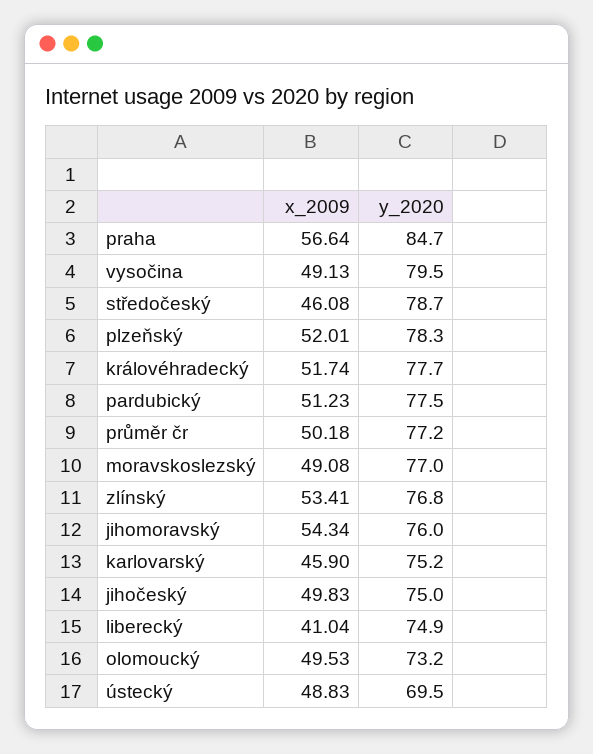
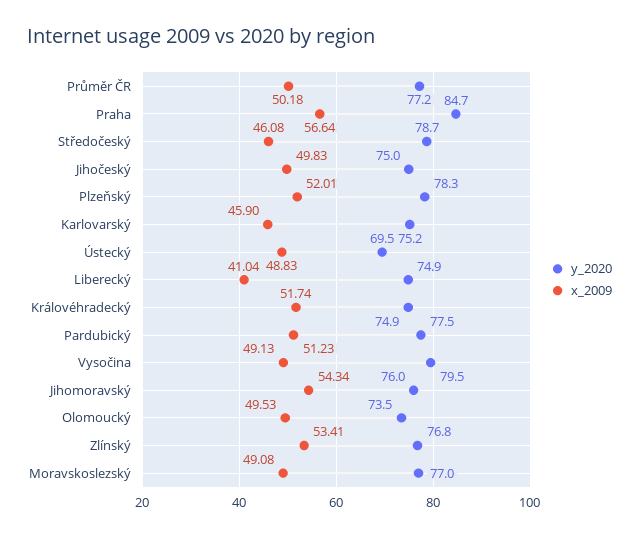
y_2020, královéhradecký: 77.7 -> 74.9
y_2020, olomoucký: 73.2 -> 73.5

